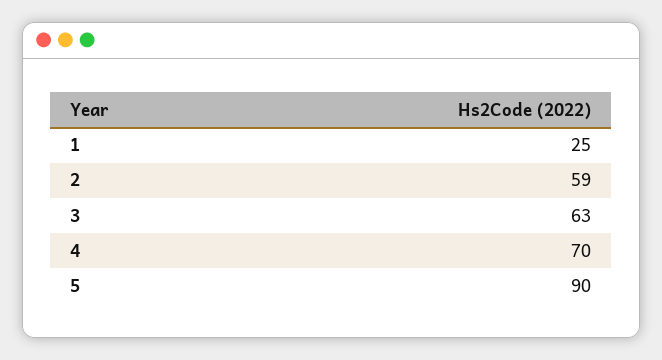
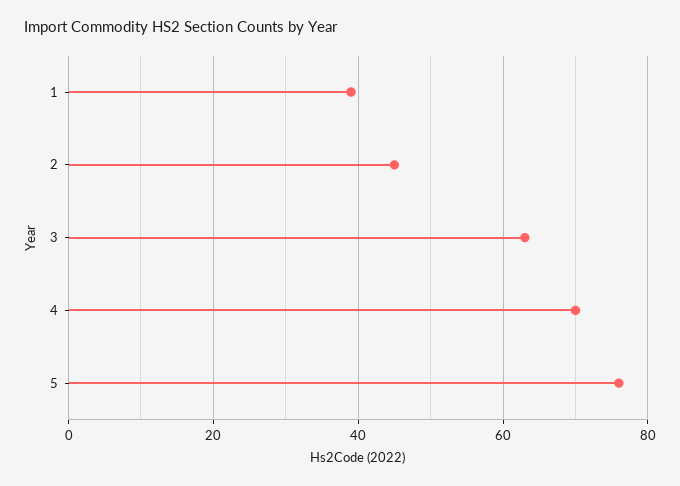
1: 25 -> 40
2: 59 -> 45
5: 90 -> 75

